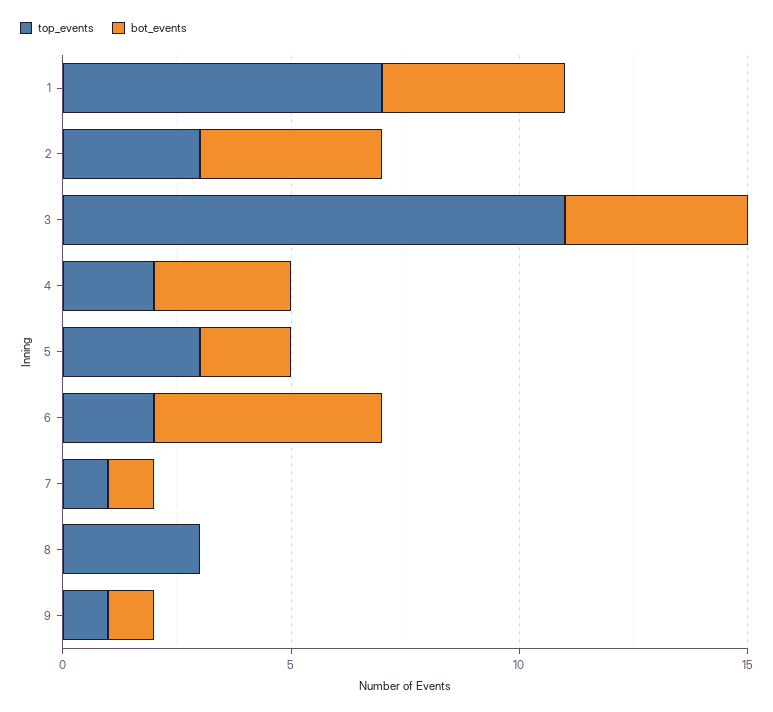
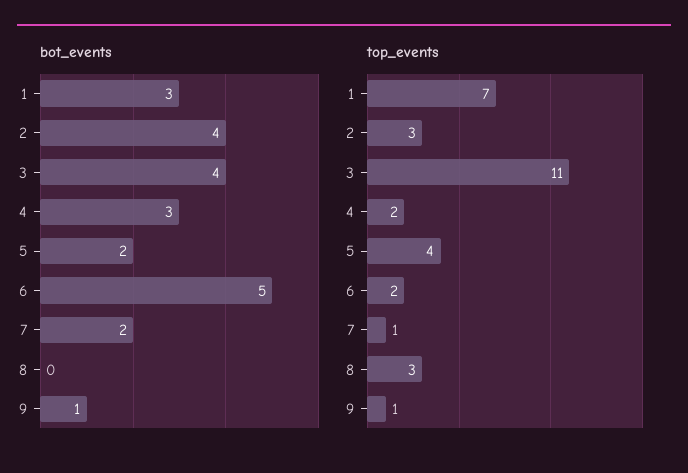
bot_events, 1: 4 -> 3
top_events, 5: 3 -> 4
bot_events, 7: 1 -> 2

